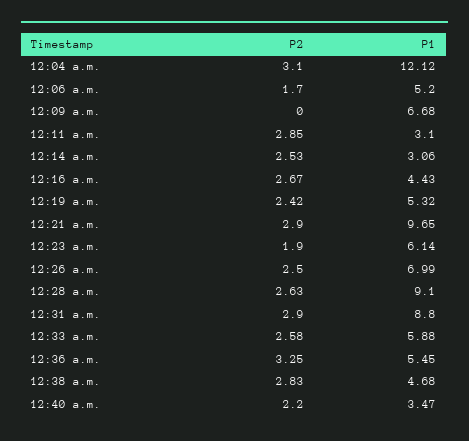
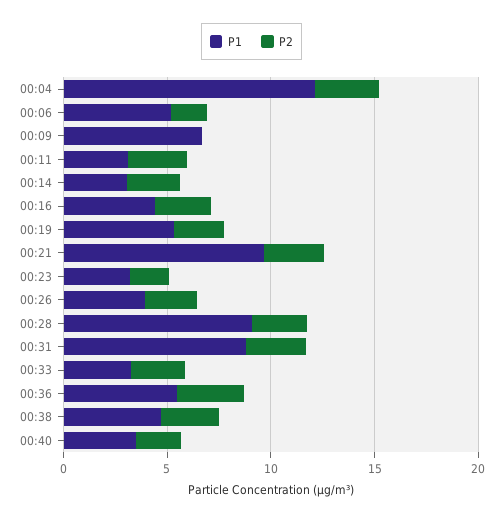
P1, 12:23 a.m.: 6.14 -> 3
P1, 12:26 a.m.: 6.99 -> 4
P1, 12:33 a.m.: 5.88 -> 3

